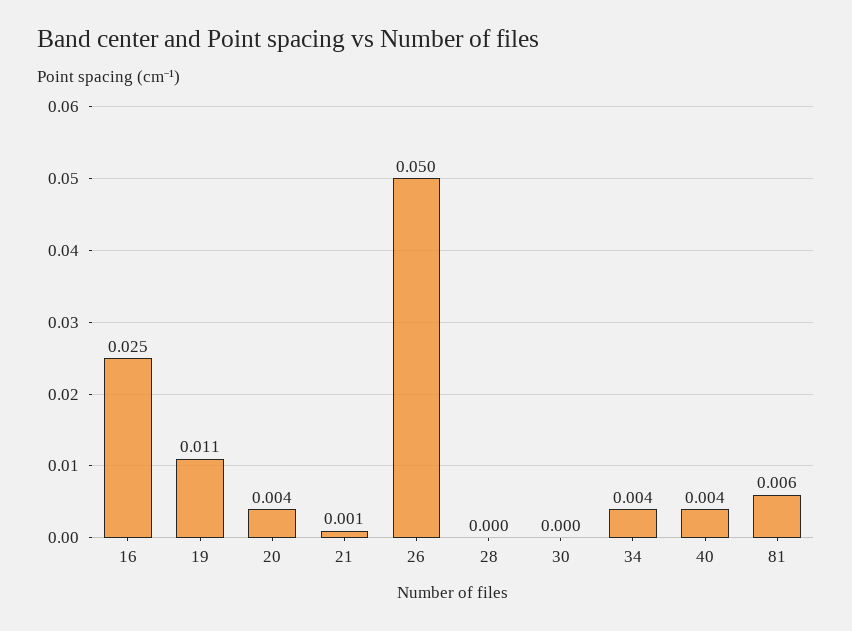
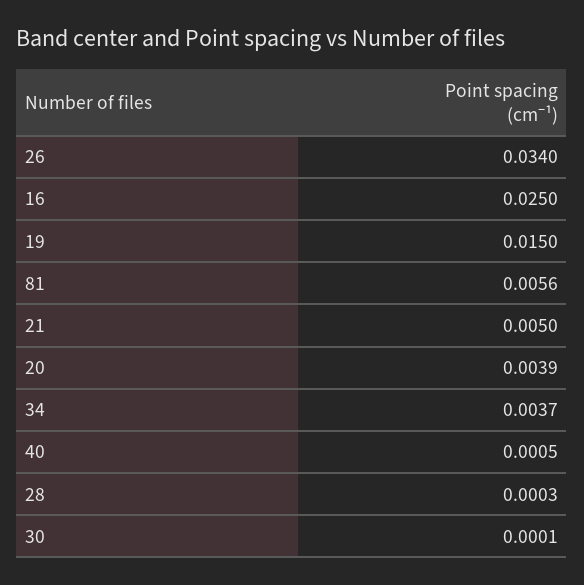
19: 0.011 -> 0.015
21: 0.001 -> 0.005
26: 0.05 -> 0.034
40: 0.004 -> 0.0005

